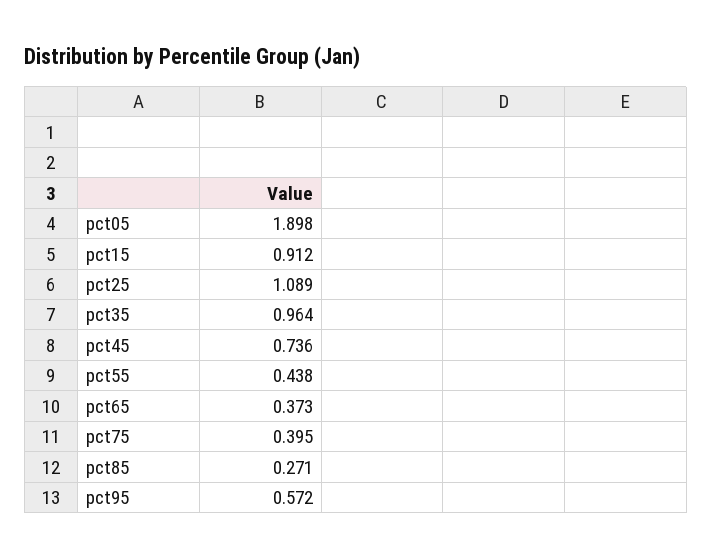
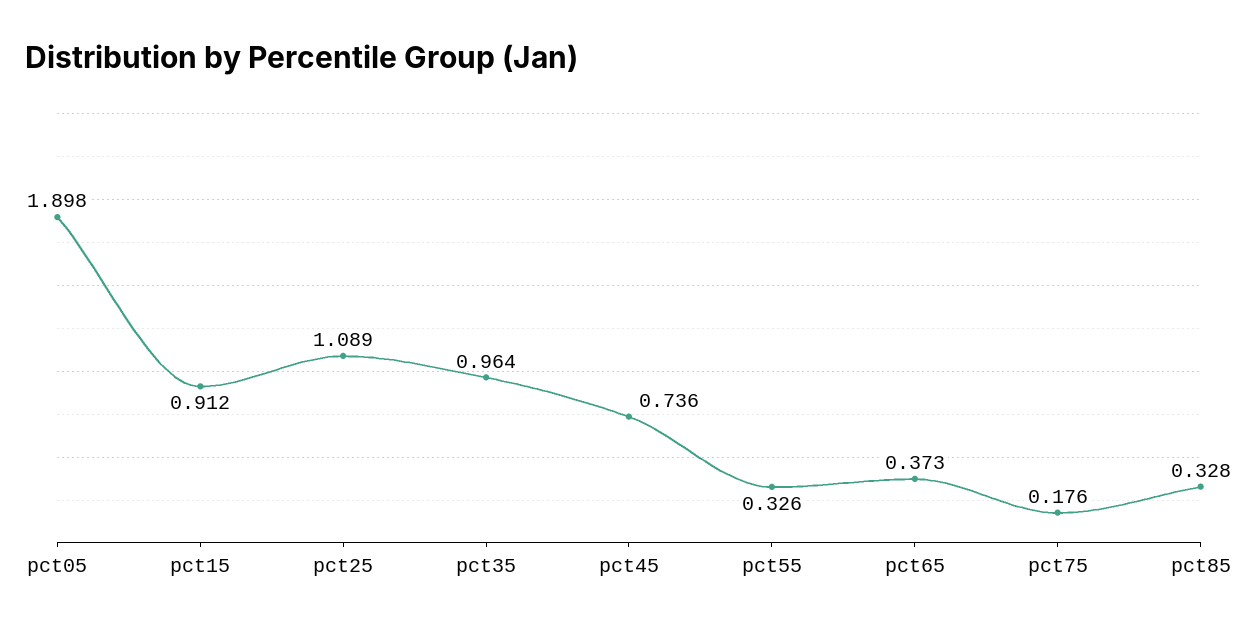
pct55: 0.438 -> 0.326
pct75: 0.395 -> 0.176
pct85: 0.271 -> 0.328
pct95: 0.572 -> none

